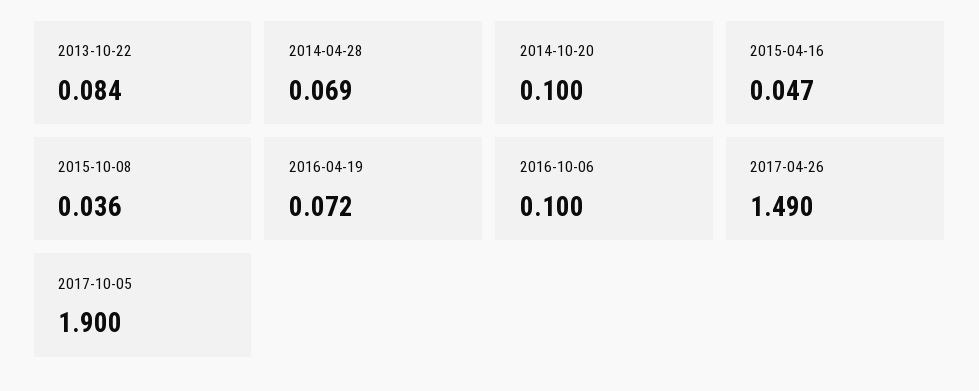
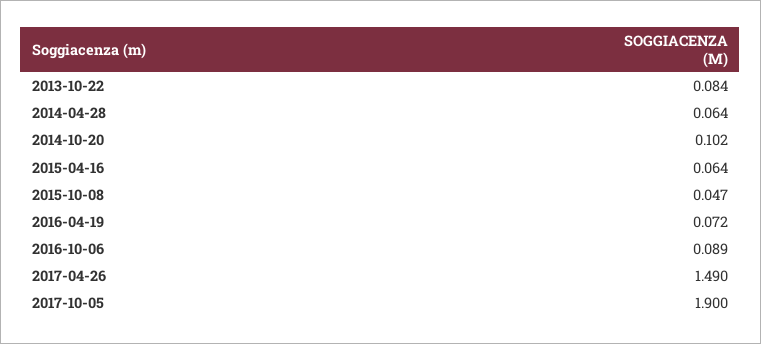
2014-04-28: 0.069 -> 0.064
2014-10-20: 0.1 -> 0.102
2015-04-16: 0.047 -> 0.064
2015-10-08: 0.036 -> 0.047
2016-10-06: 0.1 -> 0.089

